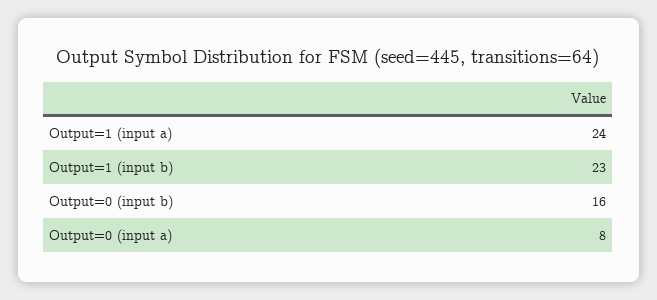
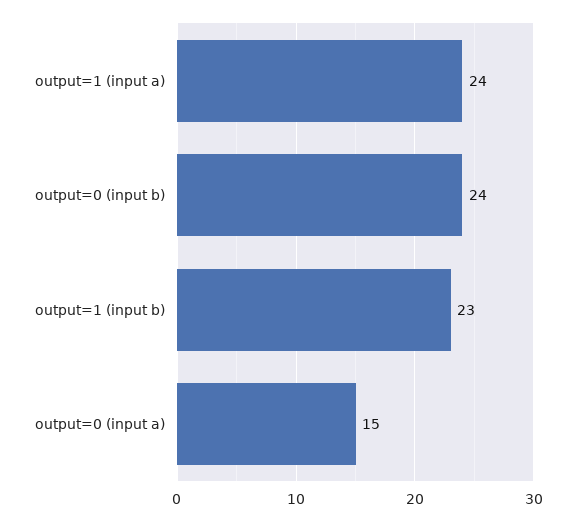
Output=0 (input b): 16 -> 24
Output=0 (input a): 8 -> 15

